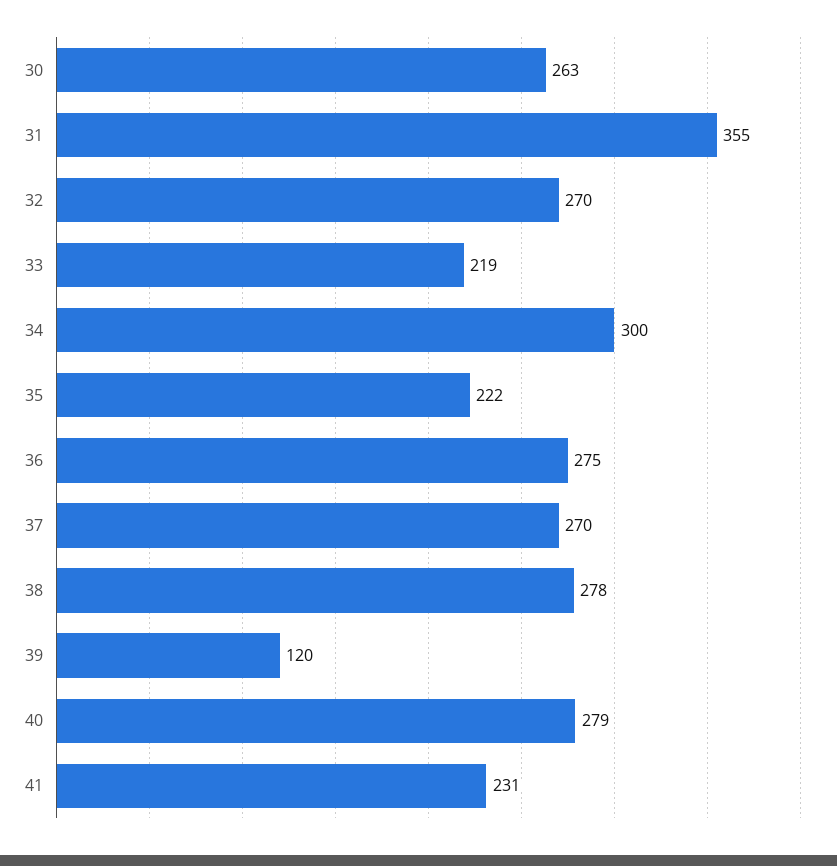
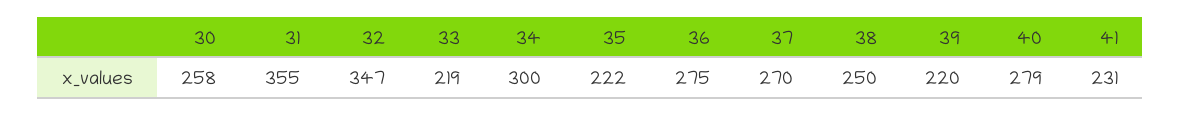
30: 263 -> 258
32: 270 -> 347
38: 278 -> 250
39: 120 -> 220

